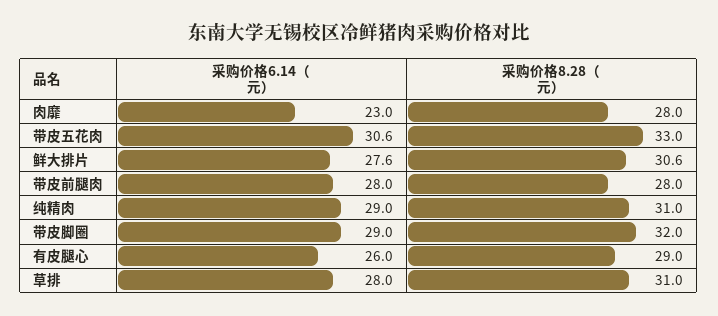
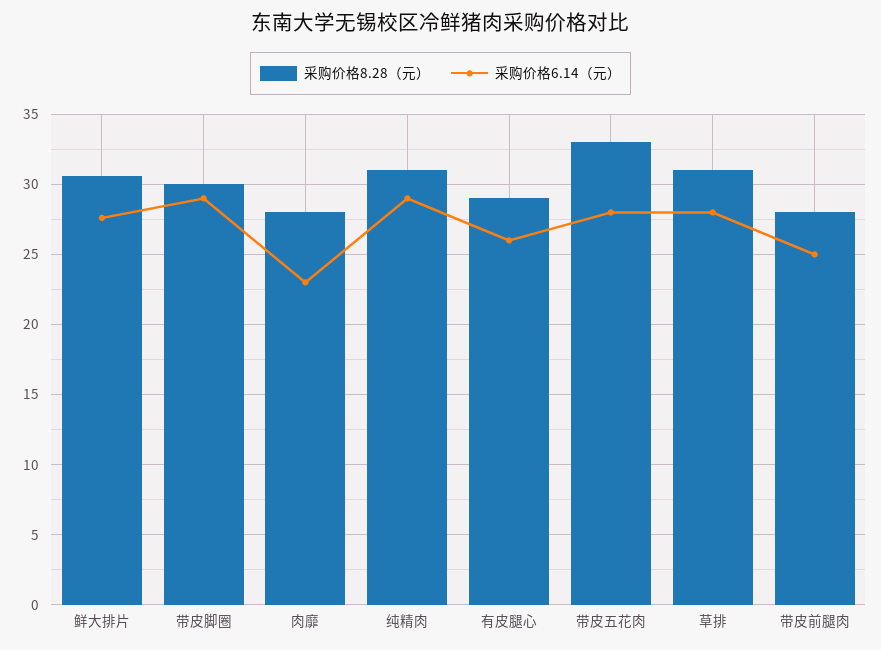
采购价格6.14（元）, 带皮五花肉: 30.6 -> 28
采购价格6.14（元）, 带皮前腿肉: 28 -> 25
采购价格8.28（元）, 带皮脚圈: 32 -> 30

